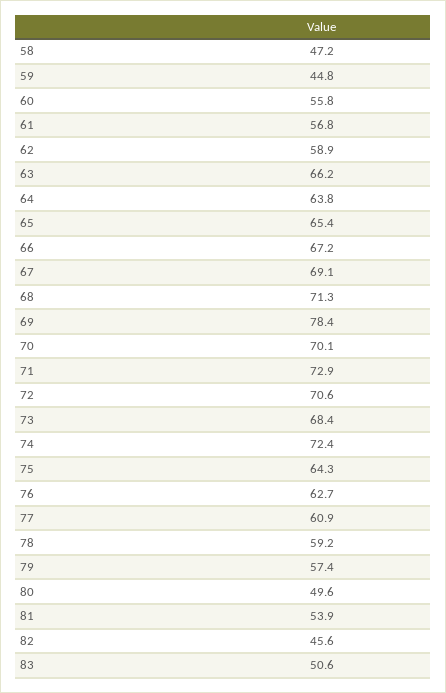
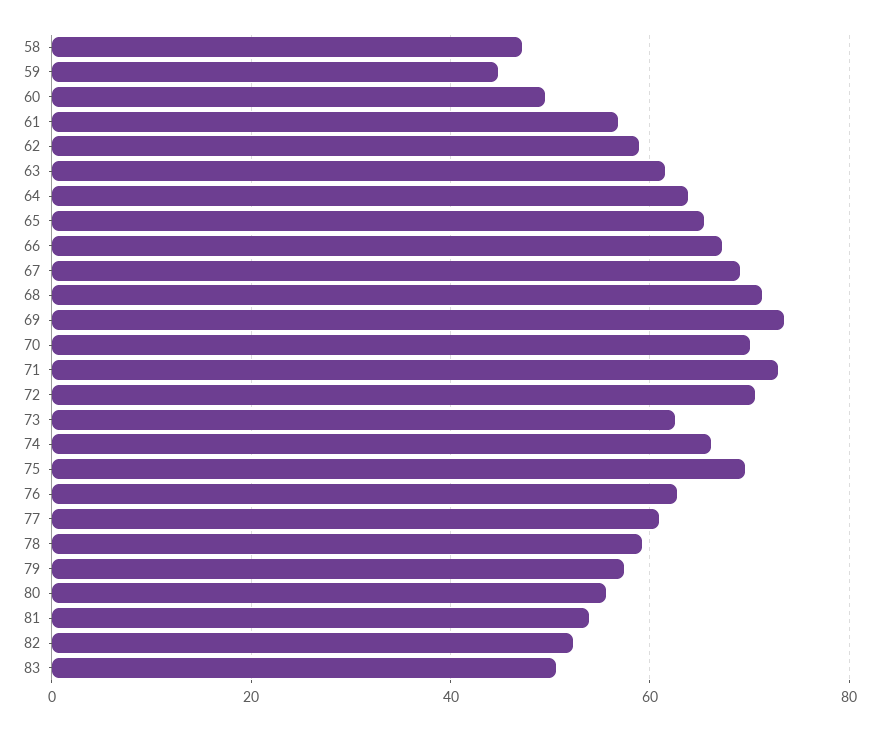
60: 55.8 -> 50
63: 66.2 -> 62
69: 78.4 -> 74
73: 68.4 -> 62
74: 72.4 -> 66
75: 64.3 -> 70
80: 49.6 -> 56
82: 45.6 -> 52

